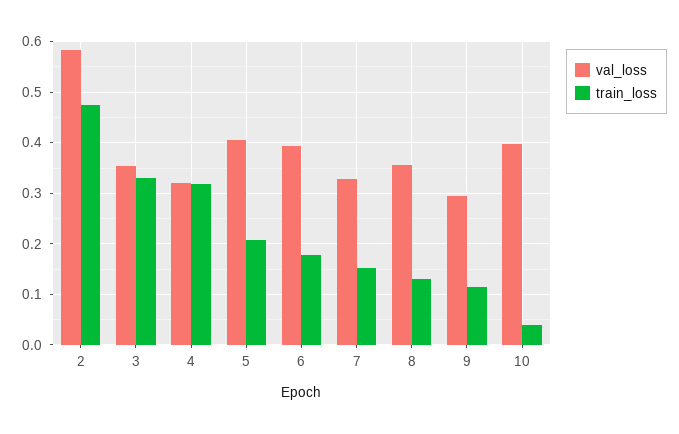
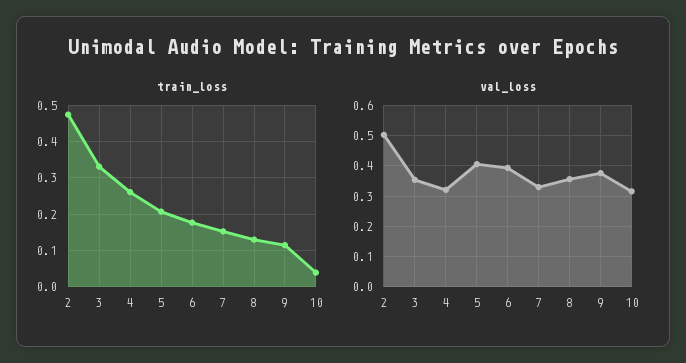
val_loss, 2: 0.58 -> 0.5
train_loss, 4: 0.32 -> 0.26
val_loss, 9: 0.3 -> 0.38
val_loss, 10: 0.4 -> 0.32

